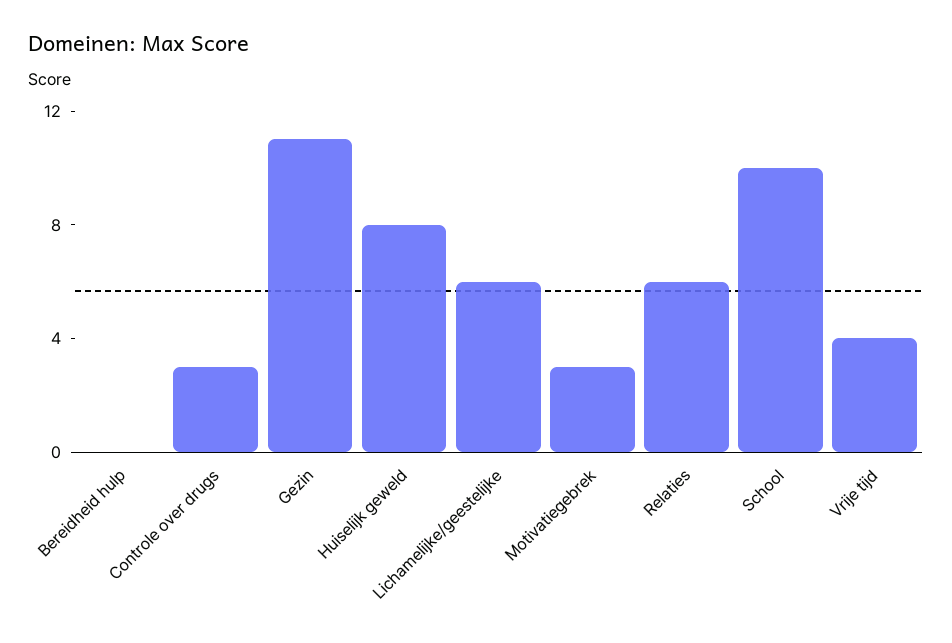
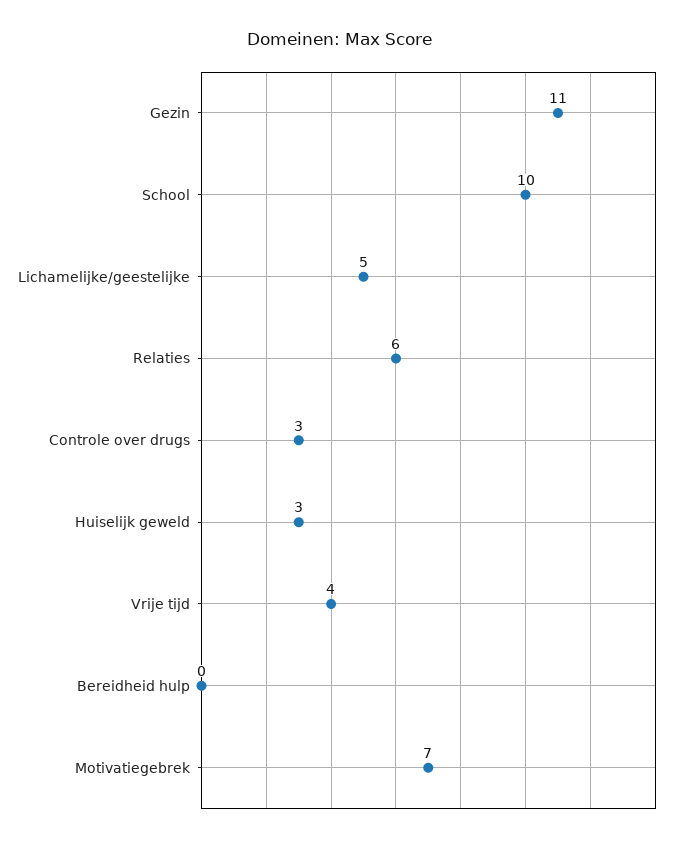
Huiselijk geweld: 8 -> 3
Lichamelijke/geestelijke: 6 -> 5
Motivatiegebrek: 3 -> 7

